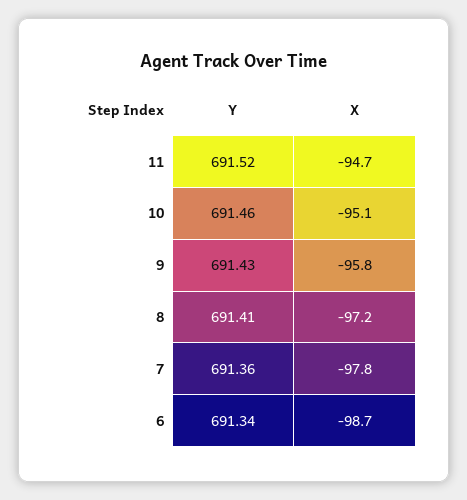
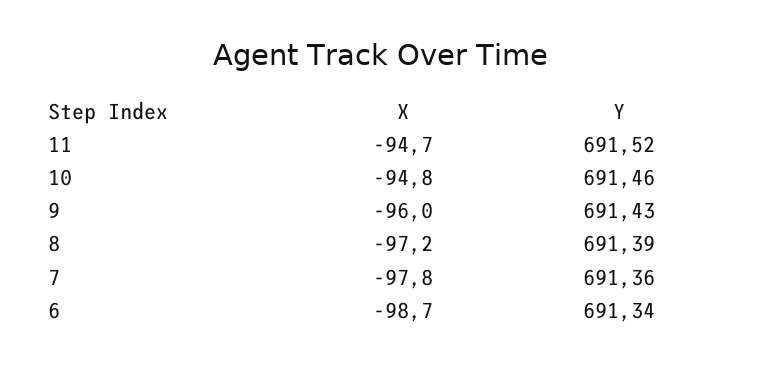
X, 10: -95.1 -> -94.8
X, 9: -95.8 -> -96
Y, 8: 691.41 -> 691.39

